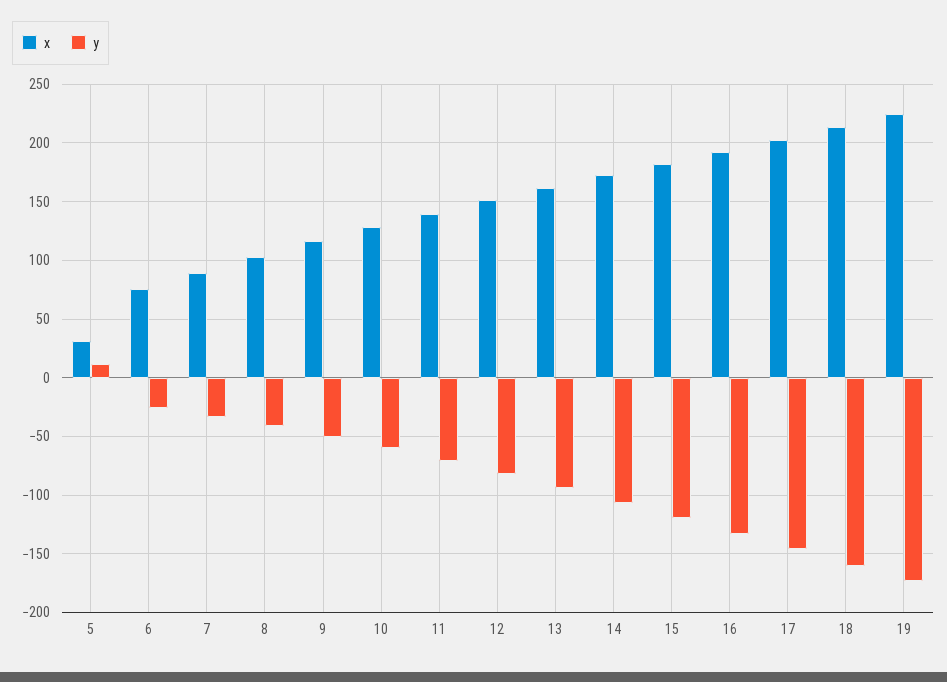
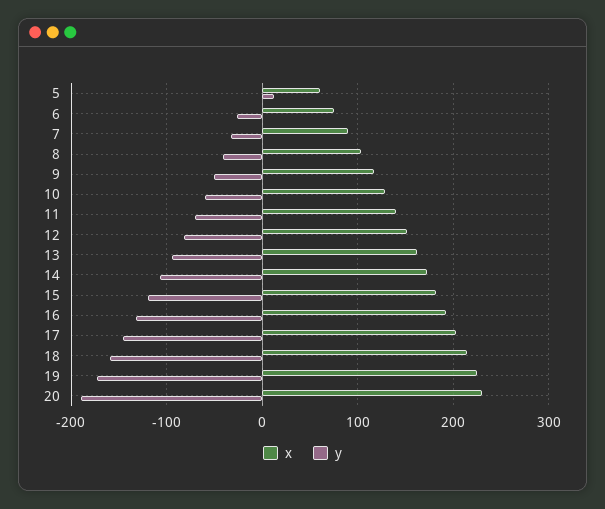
x, 5: 30 -> 60
x, 20: none -> 230
y, 20: none -> -190

